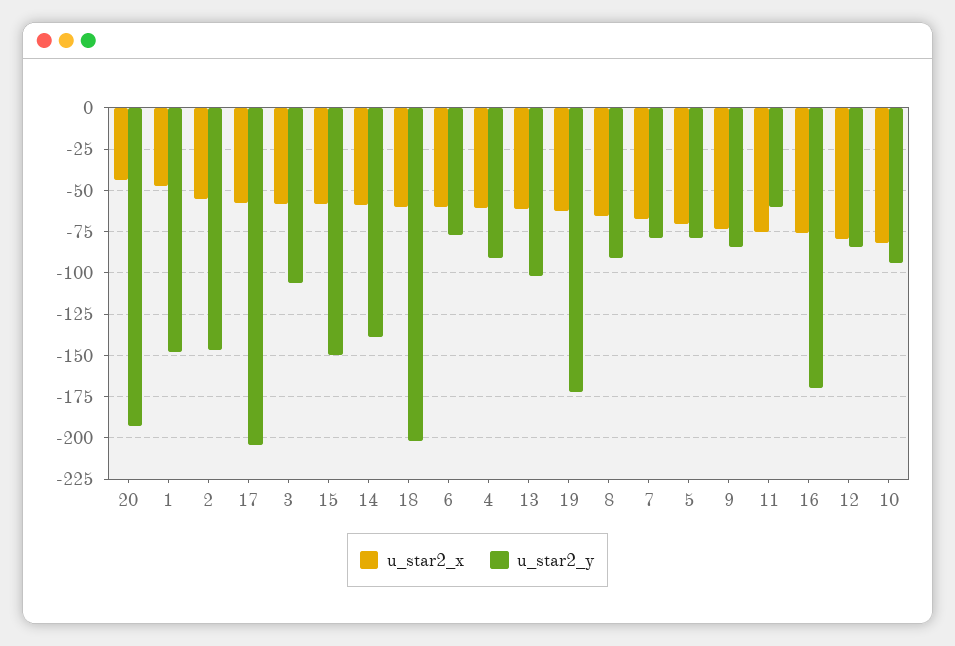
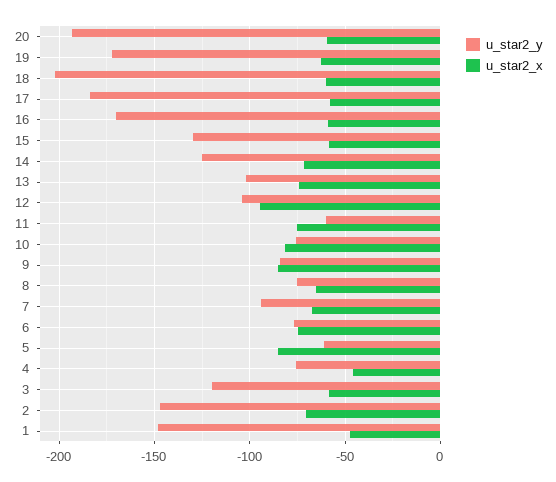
u_star2_x, 20: -45 -> -60
u_star2_x, 2: -55 -> -70
u_star2_y, 17: -205 -> -185
u_star2_y, 3: -105 -> -120
u_star2_y, 15: -150 -> -130
u_star2_x, 14: -60 -> -70
u_star2_y, 14: -140 -> -125
u_star2_x, 6: -60 -> -75
u_star2_x, 4: -60 -> -45
u_star2_y, 4: -90 -> -75
u_star2_x, 13: -60 -> -75
u_star2_y, 8: -90 -> -75
u_star2_y, 7: -80 -> -95
u_star2_x, 5: -70 -> -85
u_star2_y, 5: -80 -> -60
u_star2_x, 9: -75 -> -85
u_star2_x, 16: -75 -> -60
u_star2_x, 12: -80 -> -95
u_star2_y, 12: -85 -> -105
u_star2_y, 10: -95 -> -75

